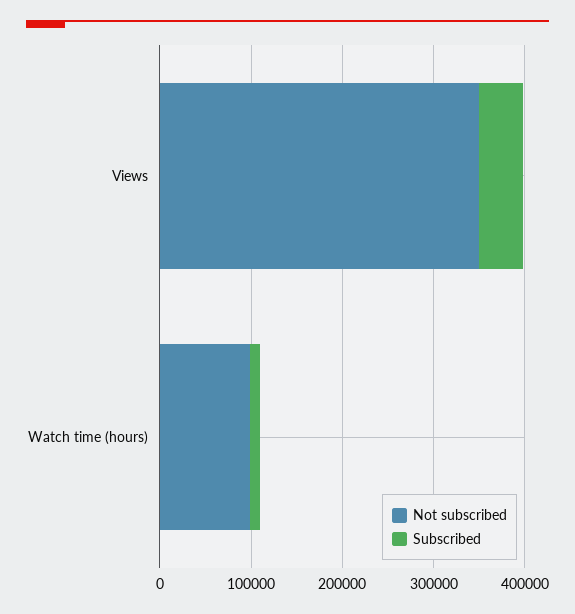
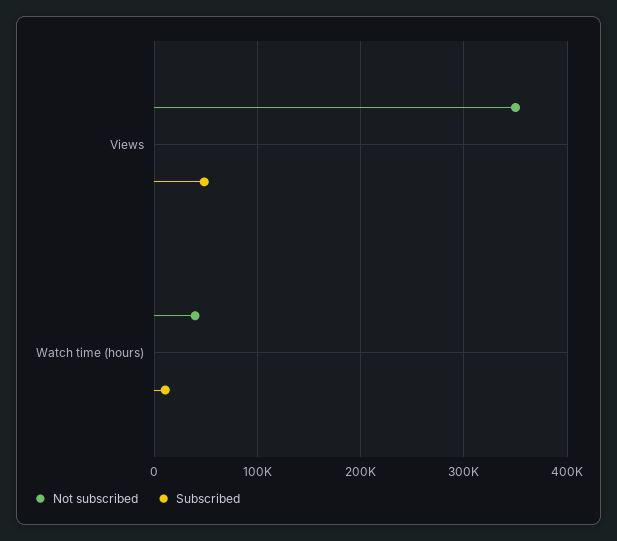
Not subscribed, Watch time (hours): 100000 -> 40000

